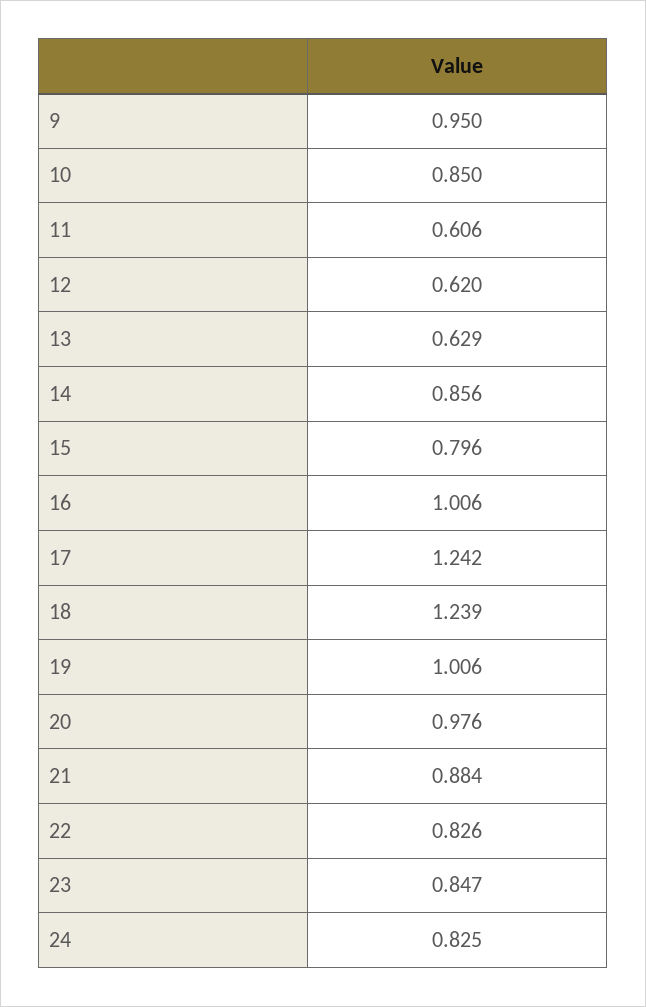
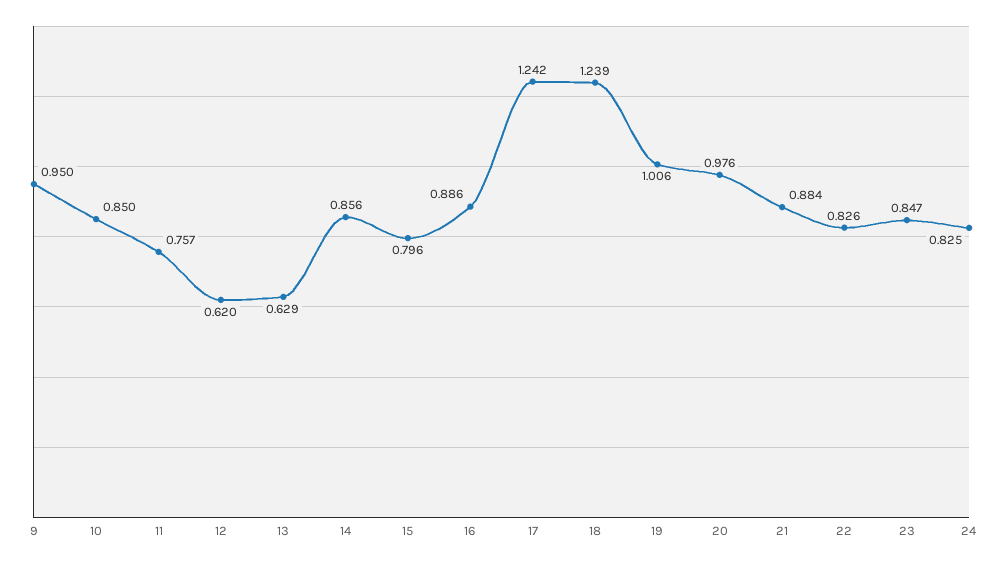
11: 0.606 -> 0.757
16: 1.006 -> 0.886

